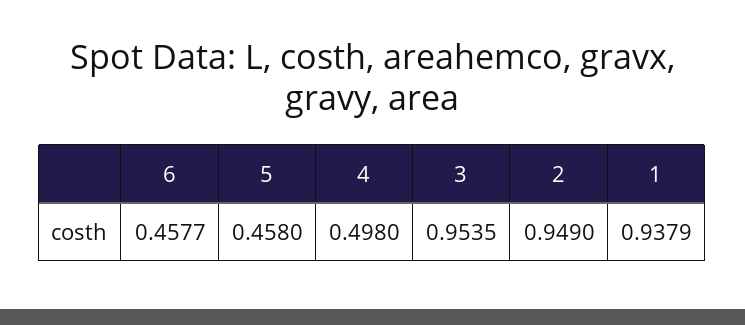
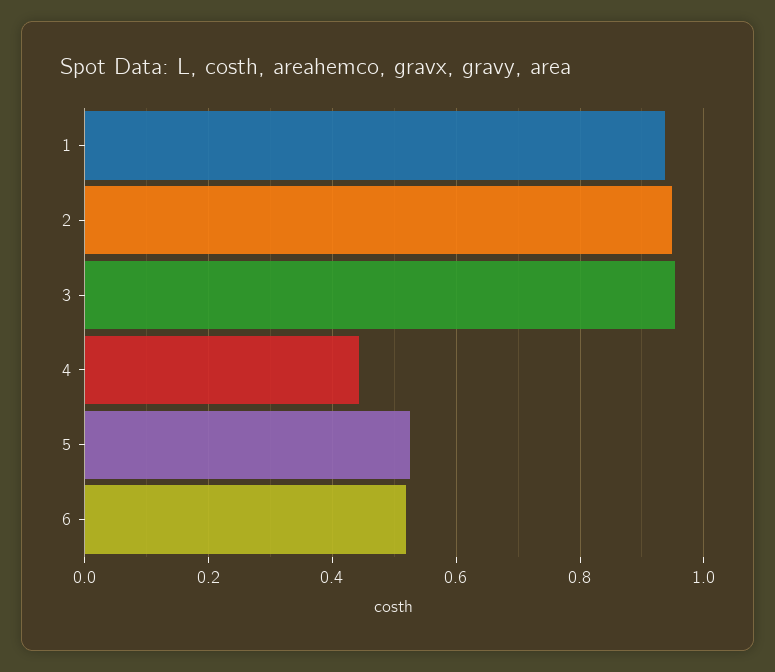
6: 0.4577 -> 0.52
5: 0.458 -> 0.52
4: 0.498 -> 0.44

